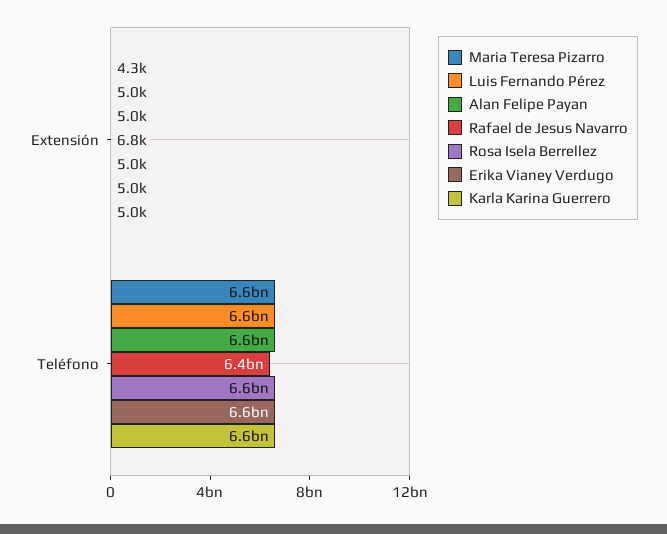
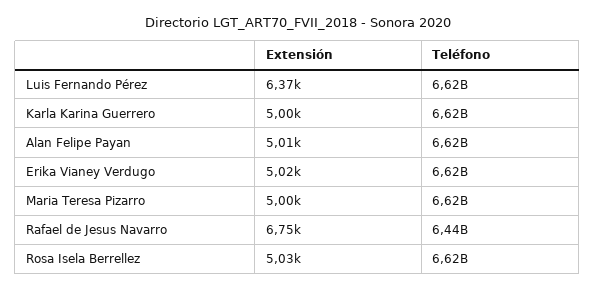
Maria Teresa Pizarro, Extensión: 4300 -> 5000
Luis Fernando Pérez, Extensión: 5000 -> 6370

